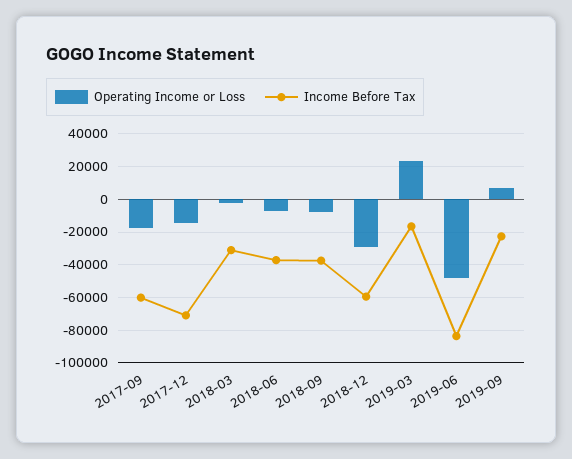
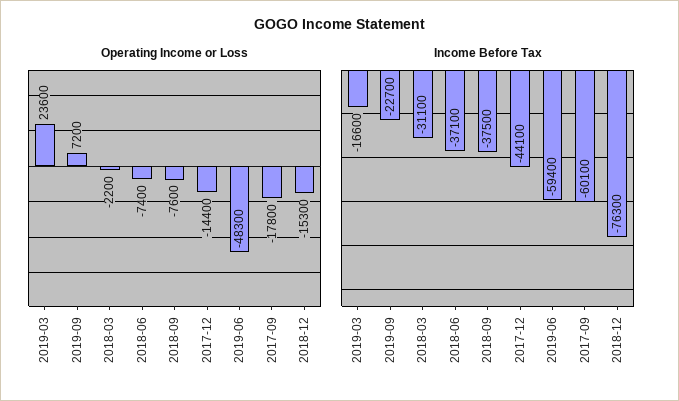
Income Before Tax, 2017-12: -70000 -> -44100
Operating Income or Loss, 2018-12: -30000 -> -15300
Income Before Tax, 2018-12: -60000 -> -76300
Income Before Tax, 2019-06: -85000 -> -59400

